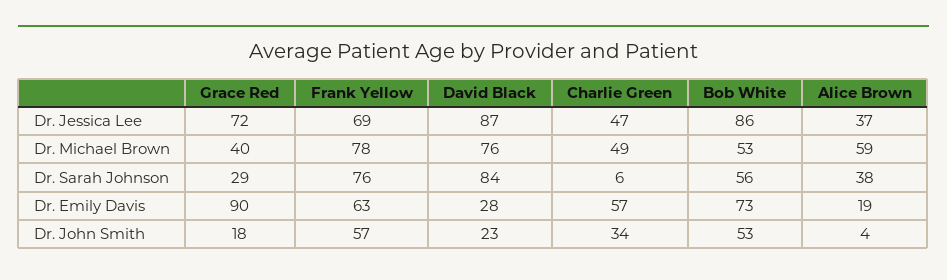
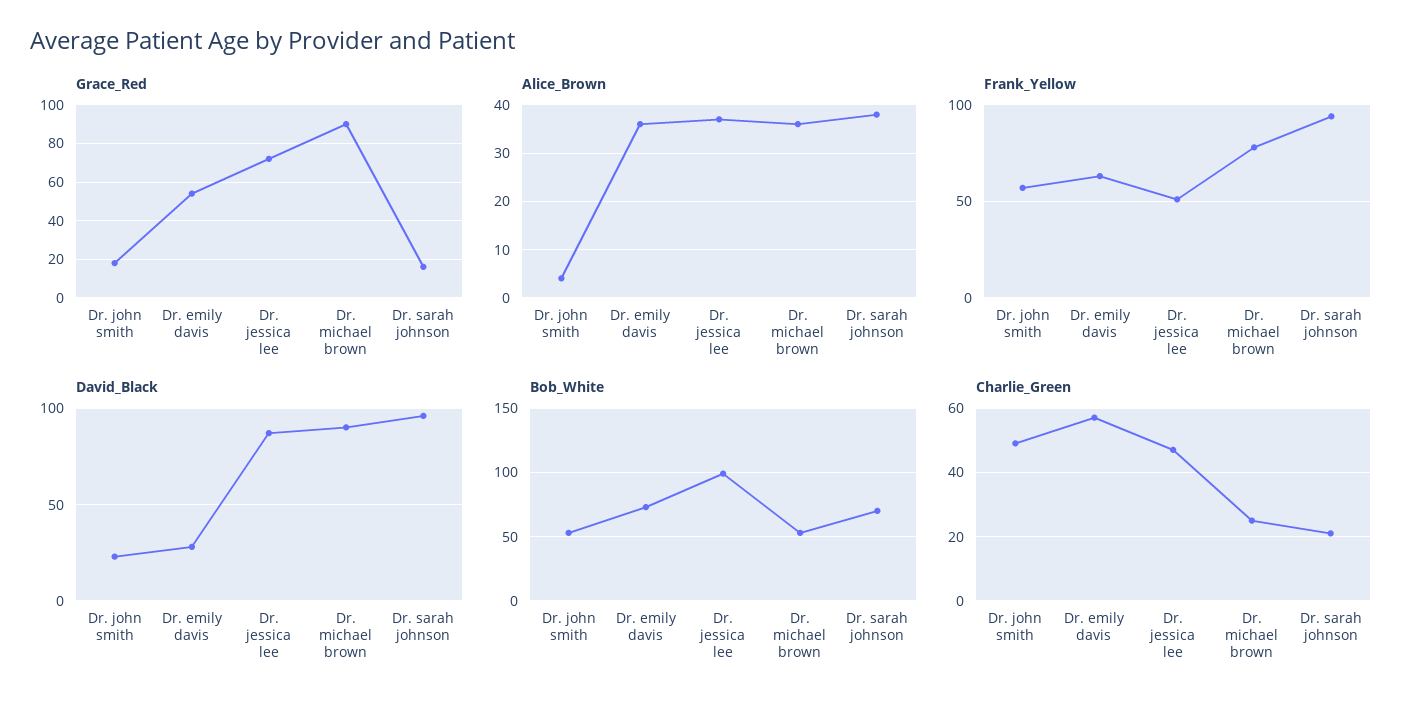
Frank Yellow, Dr. Jessica Lee: 69 -> 50
Bob White, Dr. Jessica Lee: 86 -> 100
Grace Red, Dr. Michael Brown: 40 -> 90
David Black, Dr. Michael Brown: 76 -> 90
Charlie Green, Dr. Michael Brown: 49 -> 25
Alice Brown, Dr. Michael Brown: 59 -> 35
Grace Red, Dr. Sarah Johnson: 29 -> 15
Frank Yellow, Dr. Sarah Johnson: 76 -> 95
David Black, Dr. Sarah Johnson: 84 -> 95
Charlie Green, Dr. Sarah Johnson: 6 -> 20
Bob White, Dr. Sarah Johnson: 56 -> 70
Grace Red, Dr. Emily Davis: 90 -> 55
Alice Brown, Dr. Emily Davis: 19 -> 35
Charlie Green, Dr. John Smith: 34 -> 50

